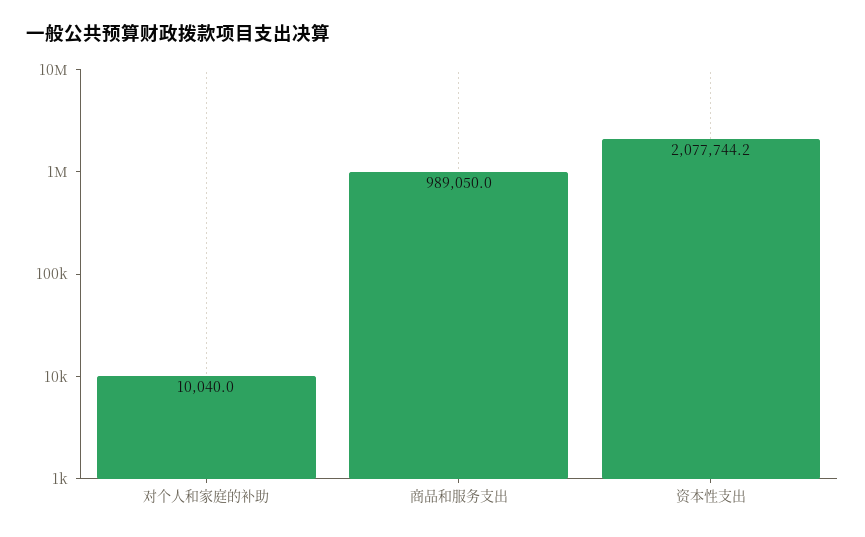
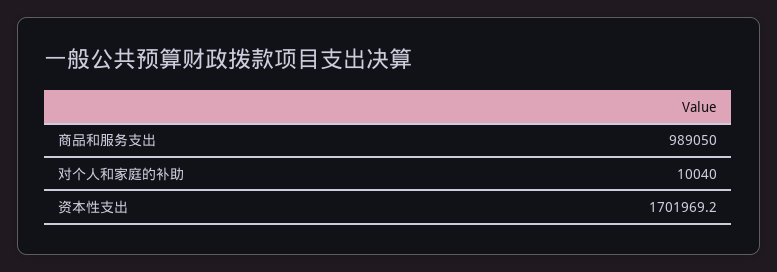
资本性支出: 2077744.2 -> 1701969.2

